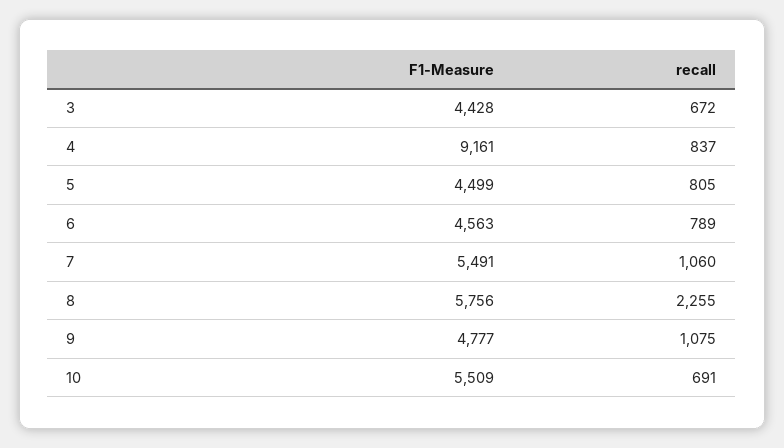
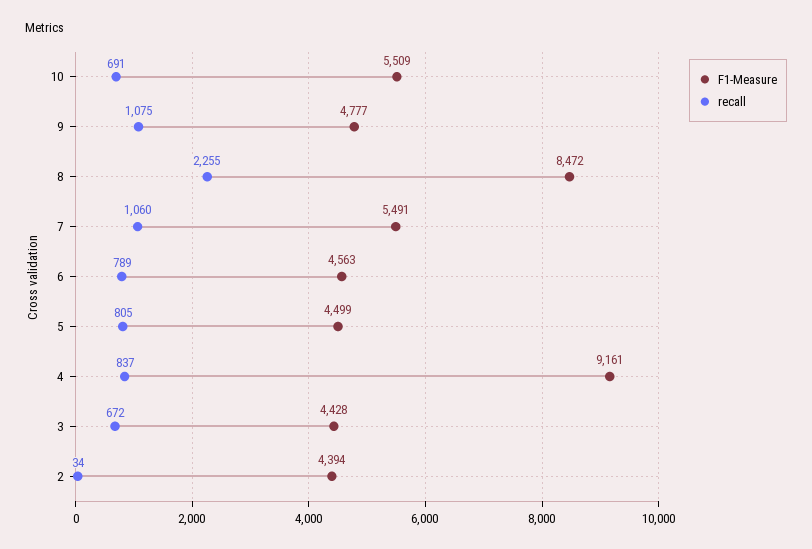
F1-Measure, 8: 5756 -> 8472
F1-Measure, 2: none -> 4394
recall, 2: none -> 34

